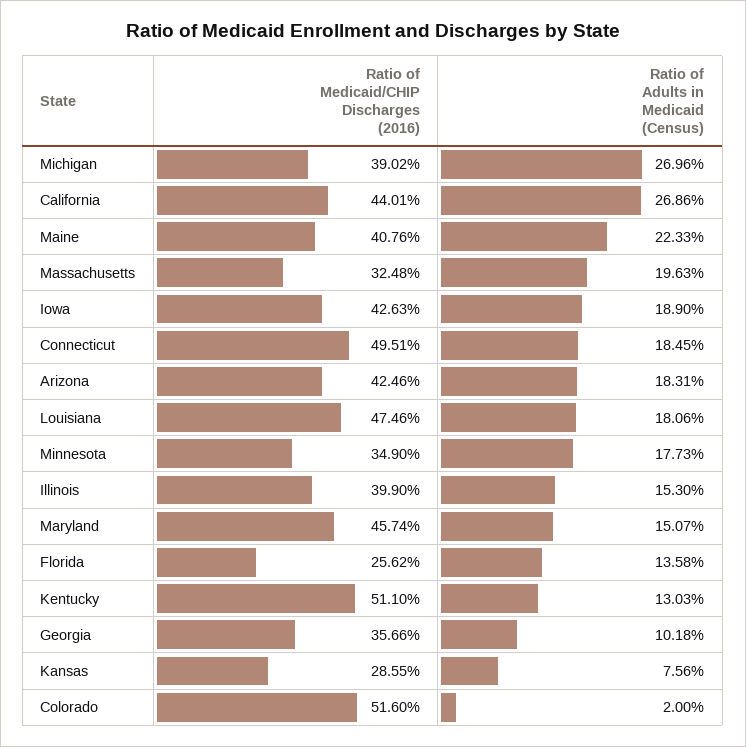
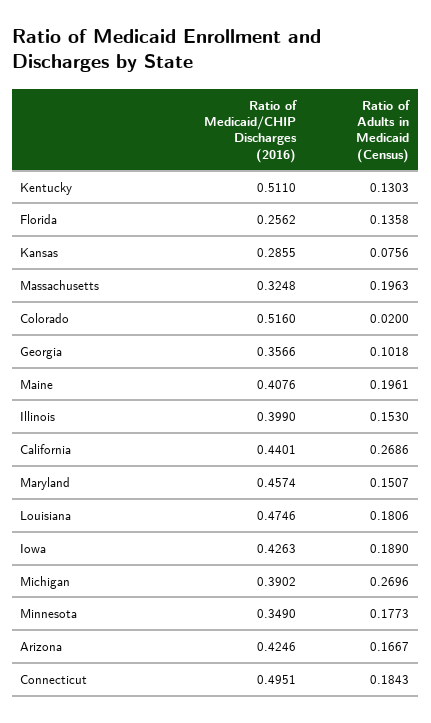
Ratio of Adults in Medicaid (Census), Maine: 0.2233 -> 0.1961
Ratio of Adults in Medicaid (Census), Connecticut: 0.1845 -> 0.1843
Ratio of Adults in Medicaid (Census), Arizona: 0.1831 -> 0.1667

